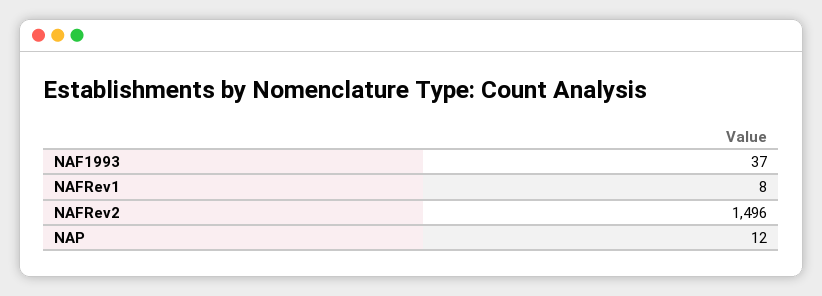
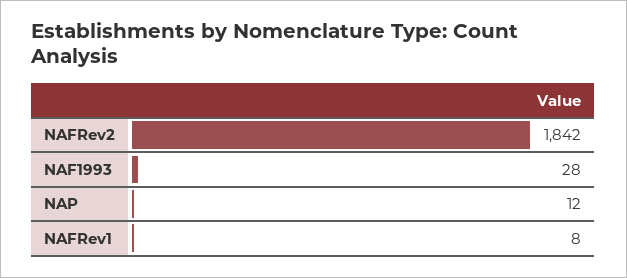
NAF1993: 37 -> 28
NAFRev2: 1496 -> 1842

